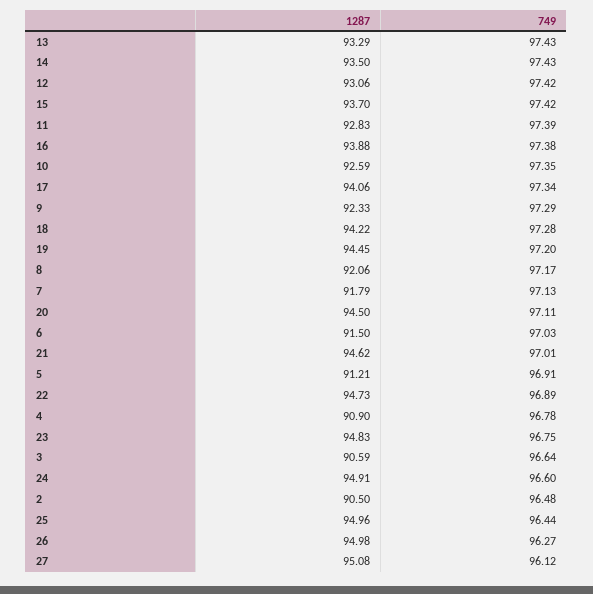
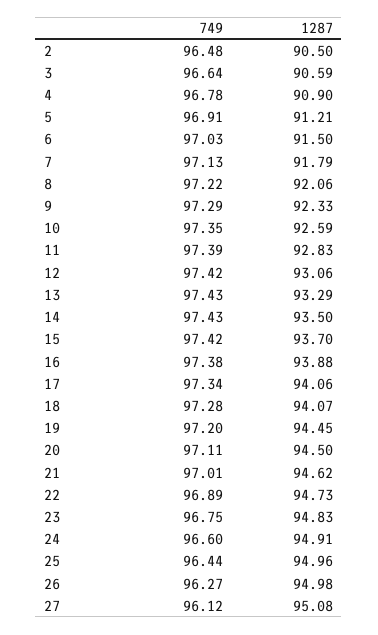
1287, 18: 94.22 -> 94.07
749, 8: 97.17 -> 97.22

